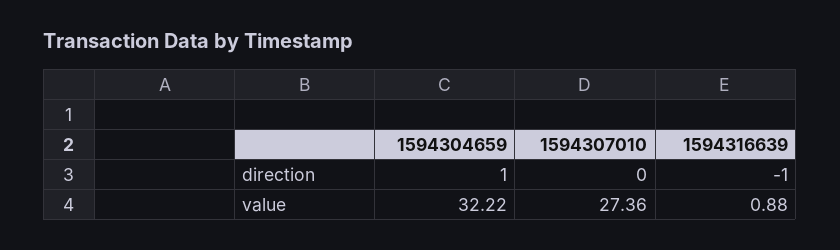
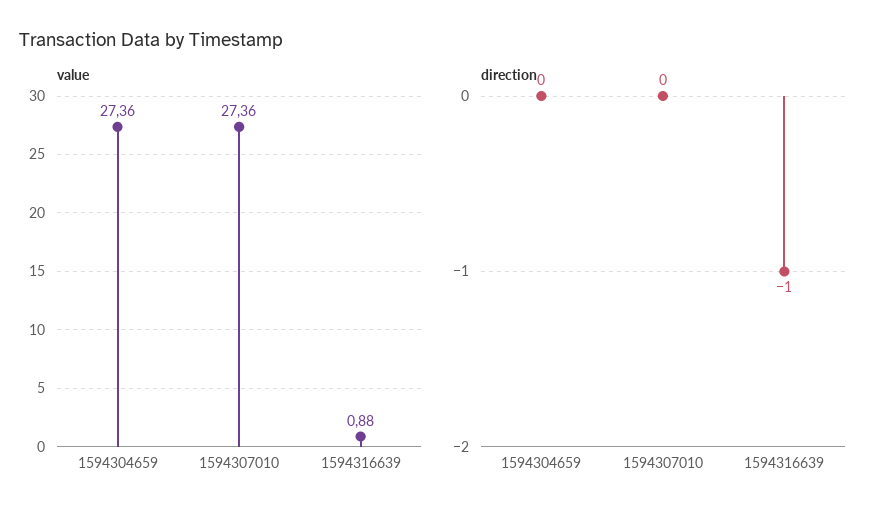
direction, 1594304659: 1 -> 0
value, 1594304659: 32.22 -> 27.36

